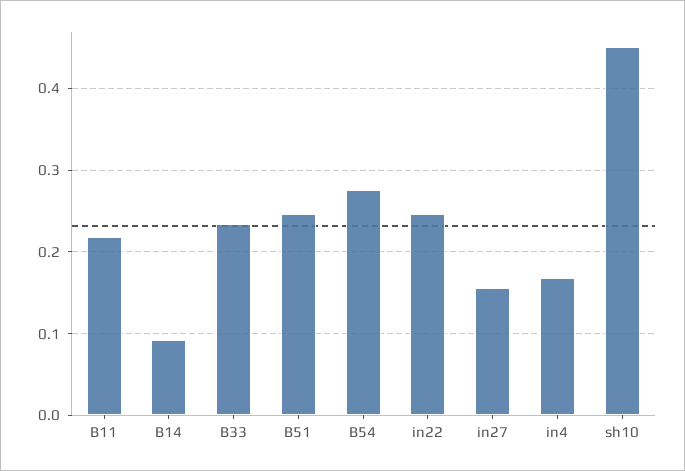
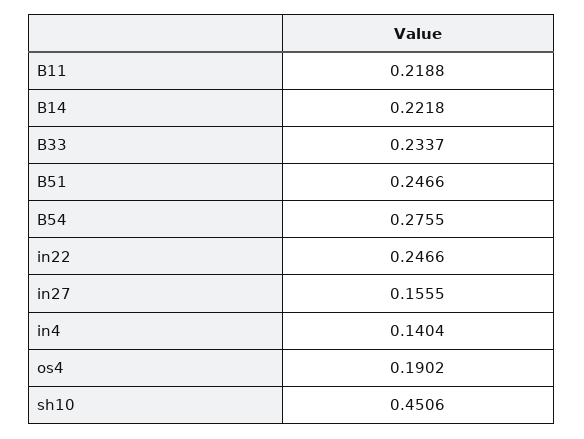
B14: 0.09 -> 0.2218
in4: 0.17 -> 0.1404
os4: none -> 0.1902

